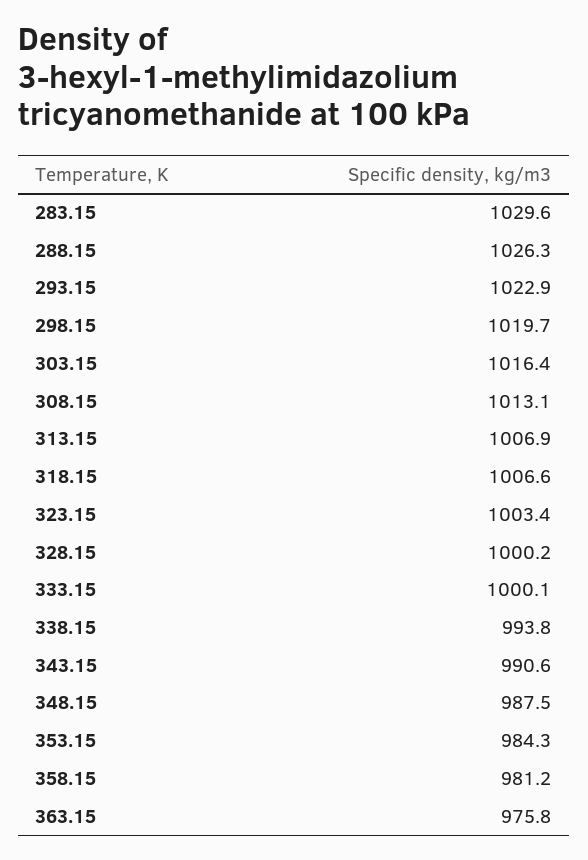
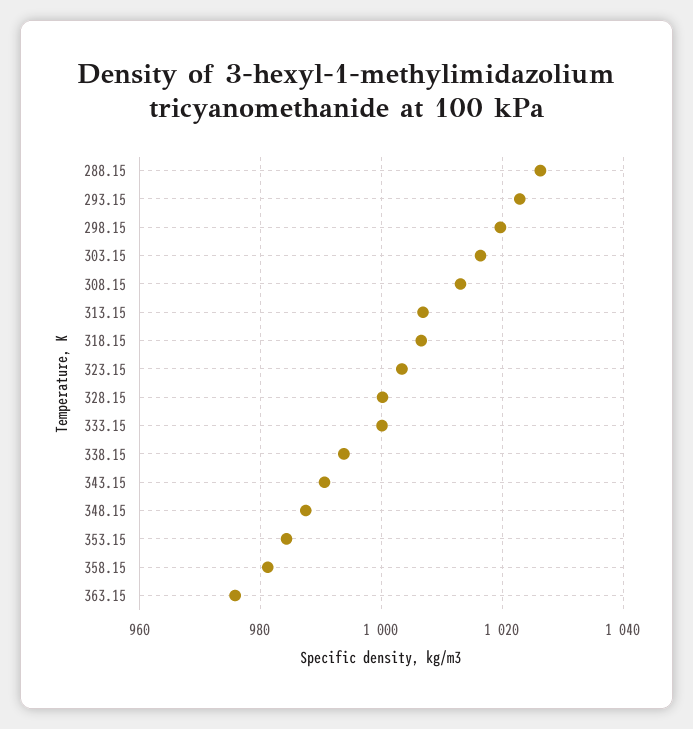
283.15: 1029.6 -> none

